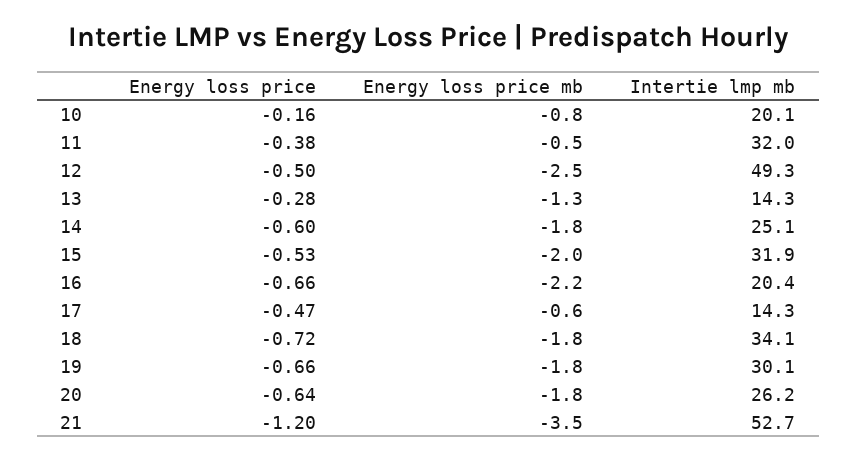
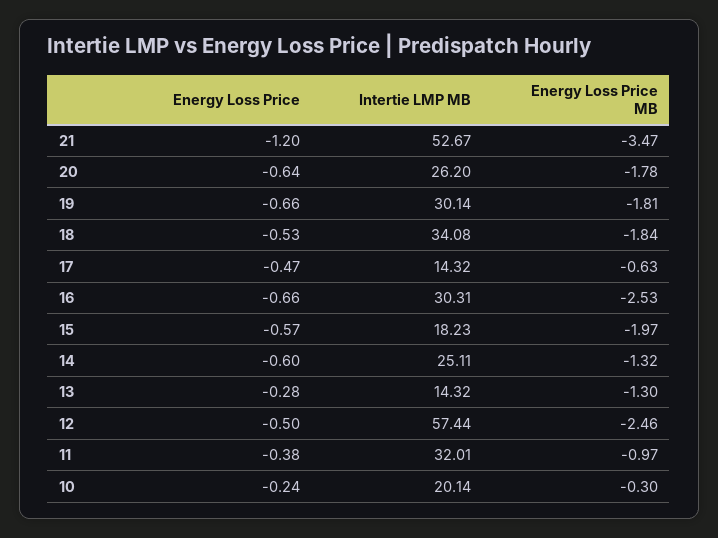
Energy loss price, 10: -0.16 -> -0.24
Energy loss price mb, 10: -0.8 -> -0.3
Energy loss price mb, 11: -0.5 -> -0.97
Intertie lmp mb, 12: 49.3 -> 57.44
Energy loss price mb, 14: -1.8 -> -1.32
Energy loss price, 15: -0.53 -> -0.57
Intertie lmp mb, 15: 31.9 -> 18.23
Energy loss price mb, 16: -2.2 -> -2.53
Intertie lmp mb, 16: 20.4 -> 30.31
Energy loss price, 18: -0.72 -> -0.53

